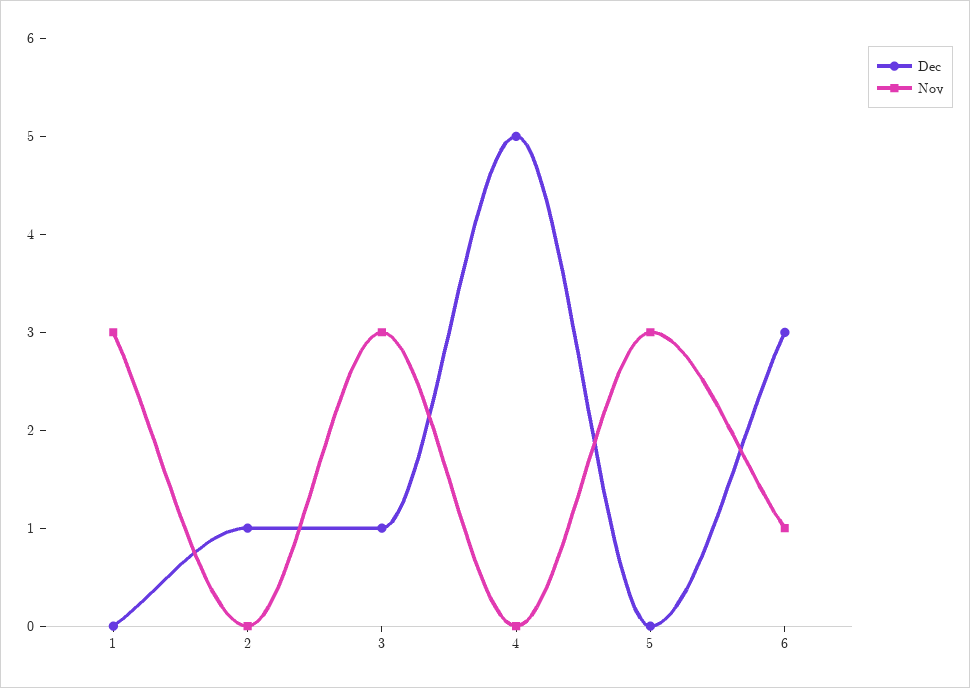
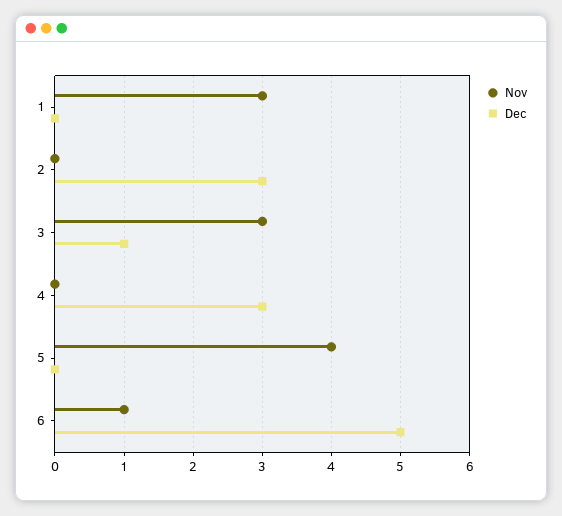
Dec, 2: 1 -> 3
Dec, 4: 5 -> 3
Nov, 5: 3 -> 4
Dec, 6: 3 -> 5

